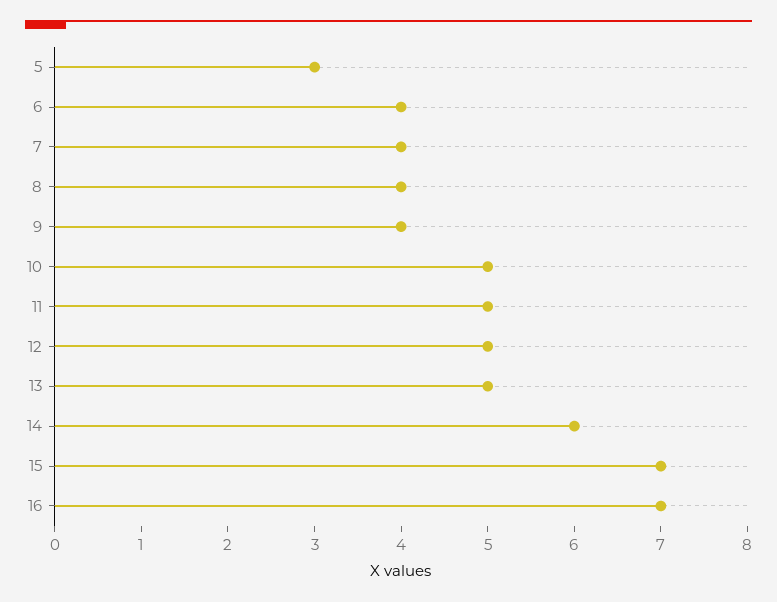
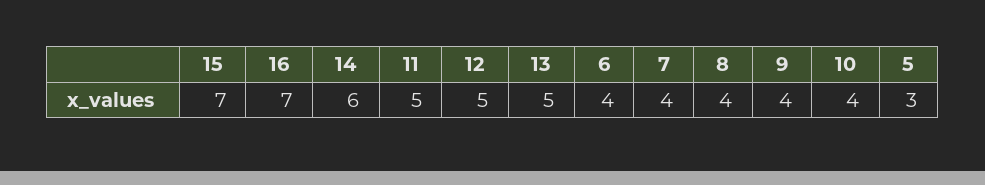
10: 5 -> 4

